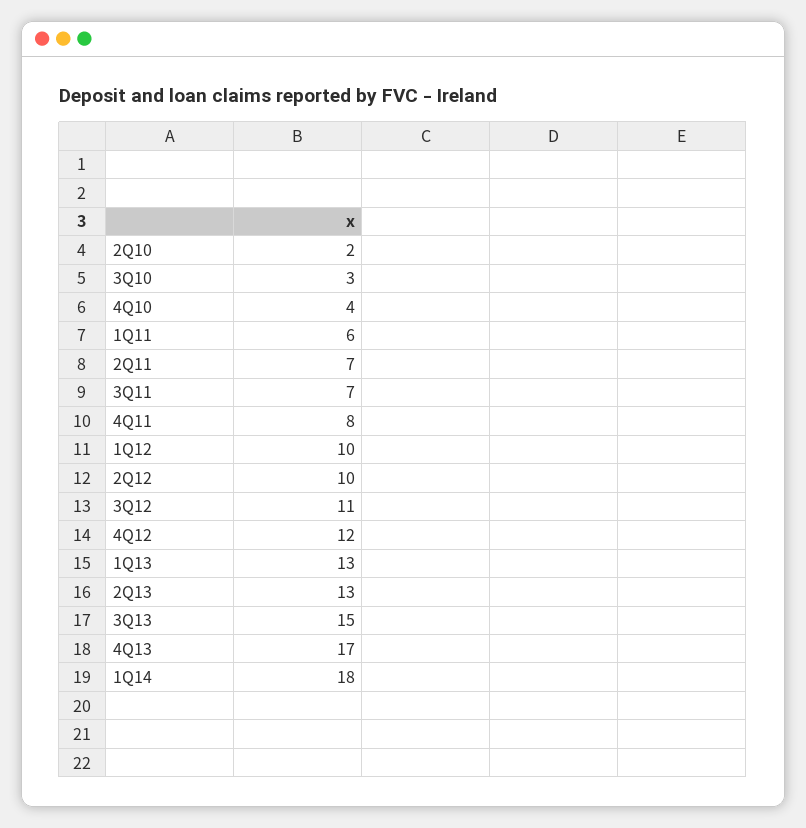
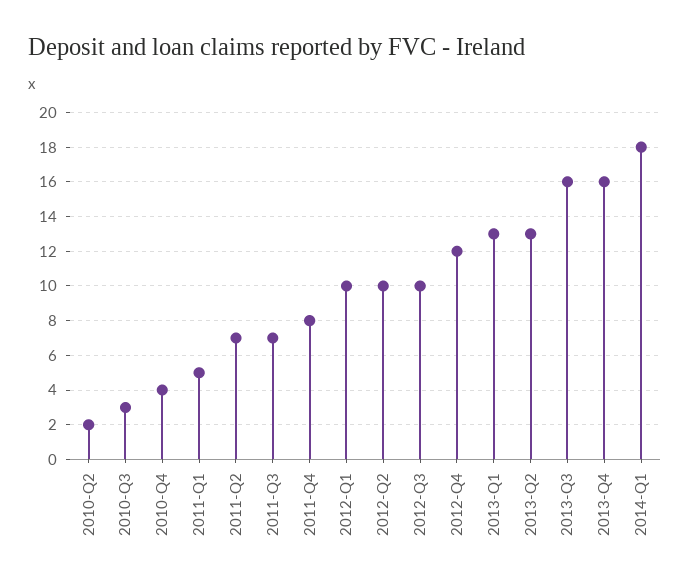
1Q11: 6 -> 5
3Q12: 11 -> 10
3Q13: 15 -> 16
4Q13: 17 -> 16

